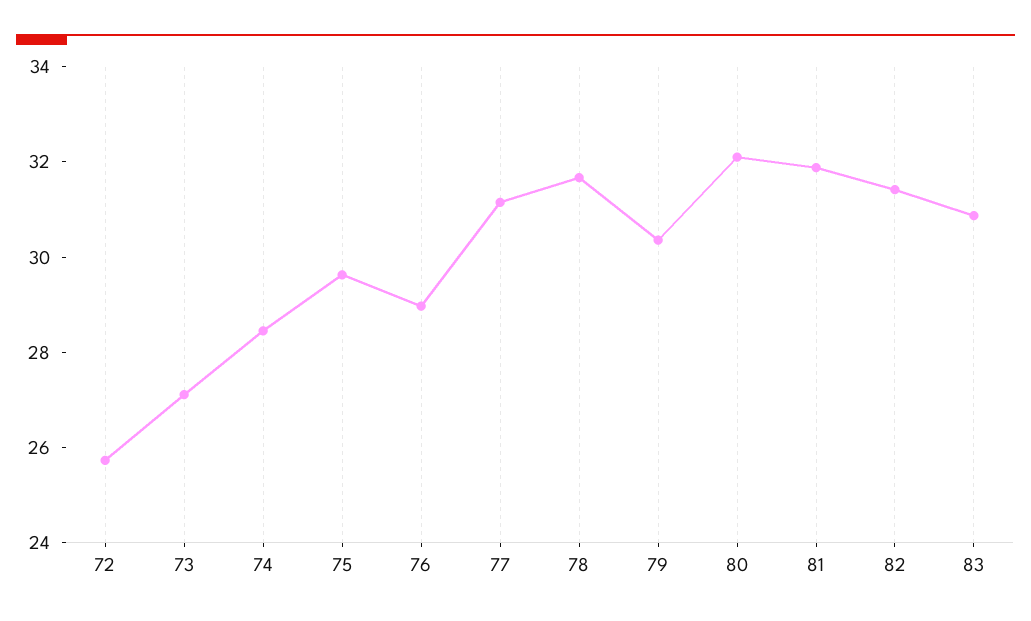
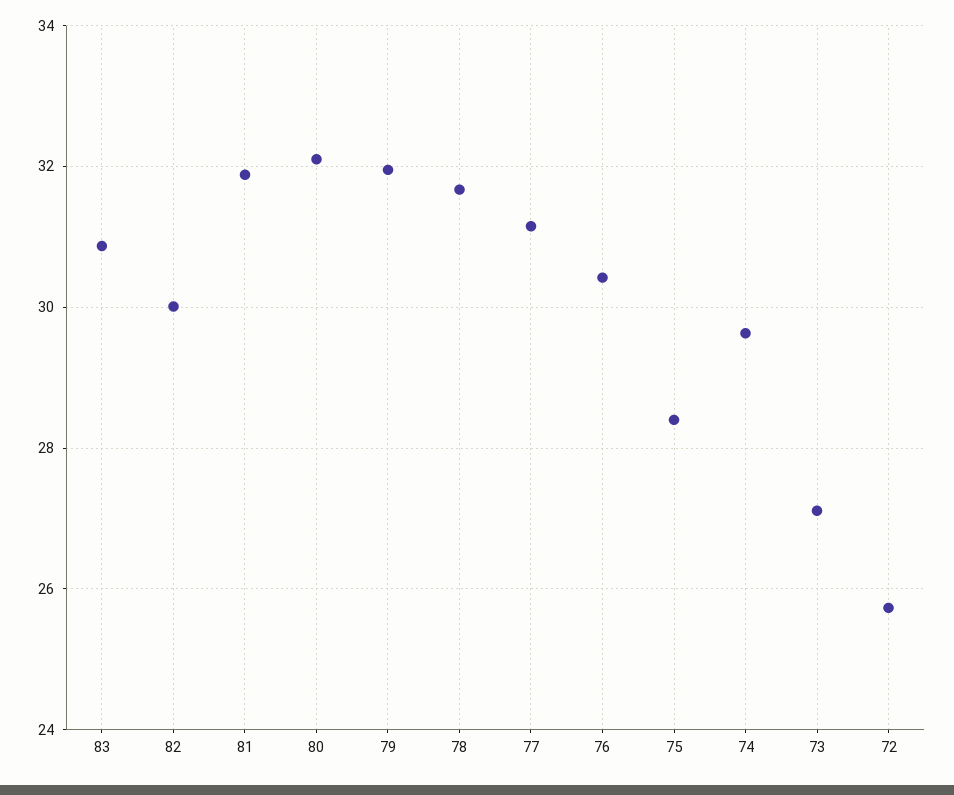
74: 28.5 -> 29.6
75: 29.5 -> 28.4
76: 29 -> 30.4
79: 30.5 -> 32
82: 31.5 -> 30

